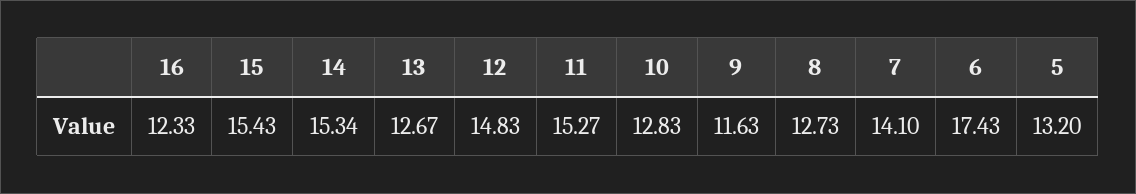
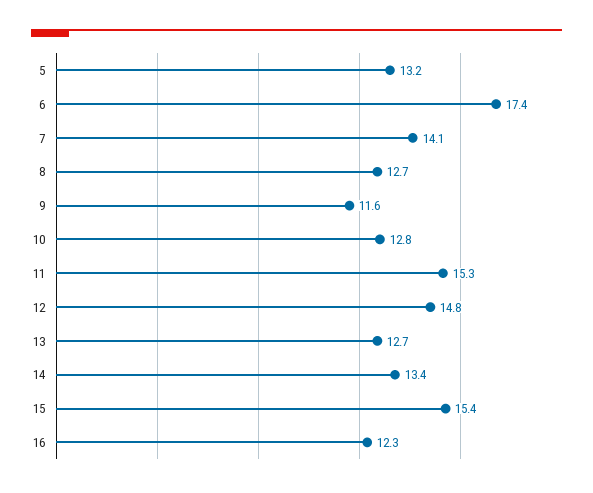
14: 15.34 -> 13.4

